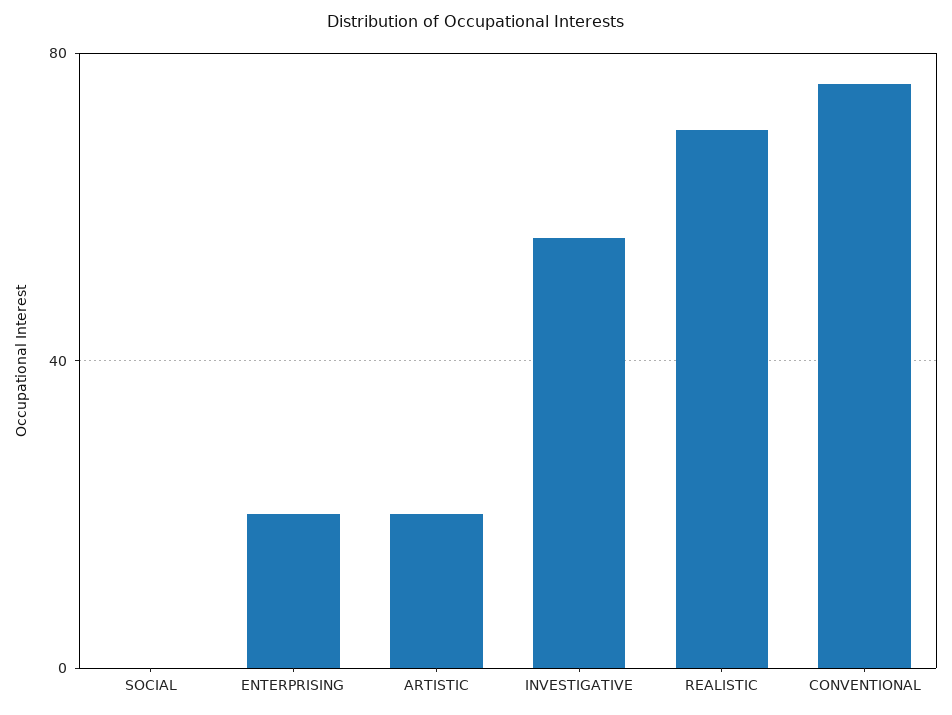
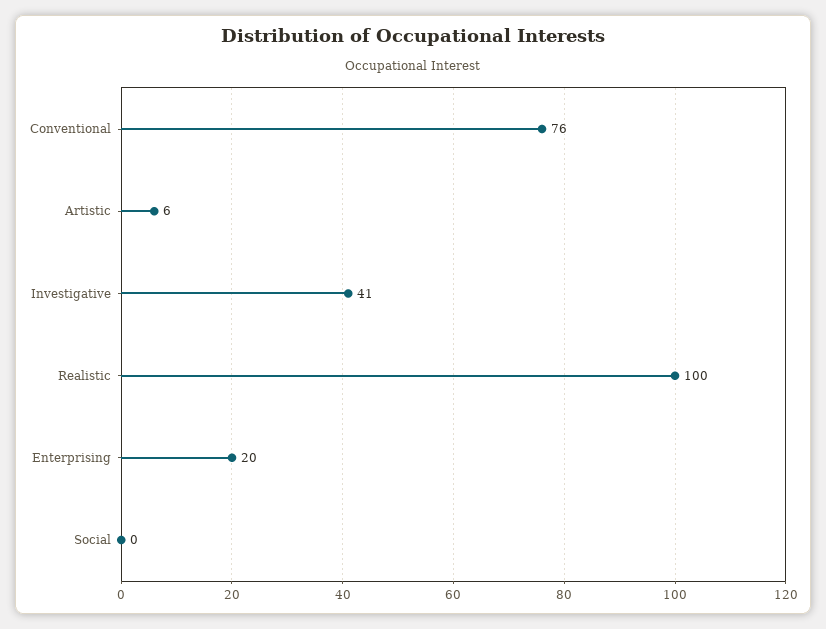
ARTISTIC: 20 -> 6
INVESTIGATIVE: 55 -> 41
REALISTIC: 70 -> 100

